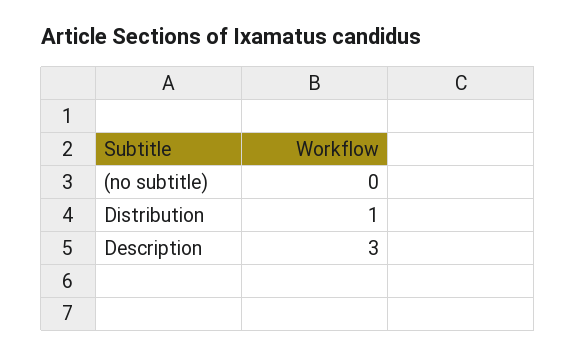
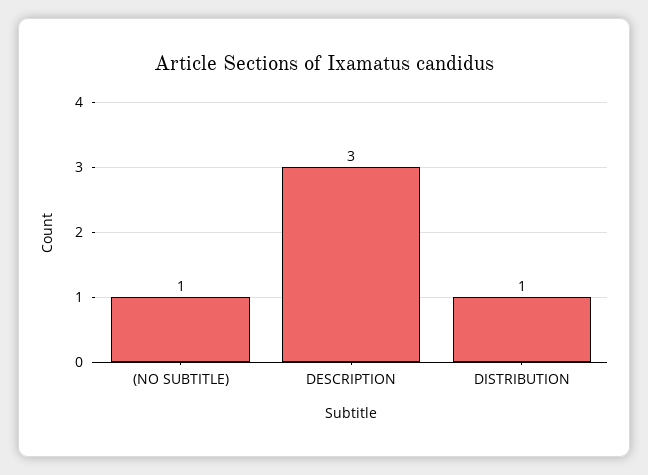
(no subtitle): 0 -> 1

